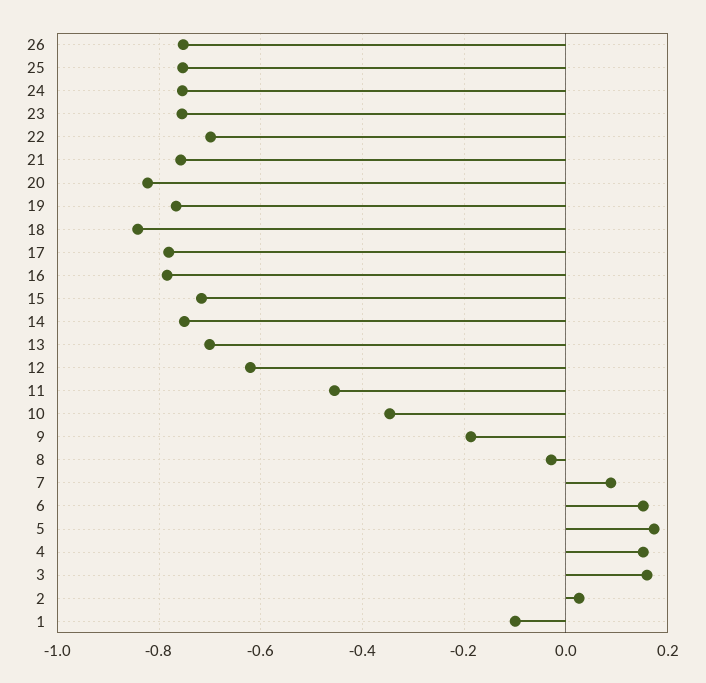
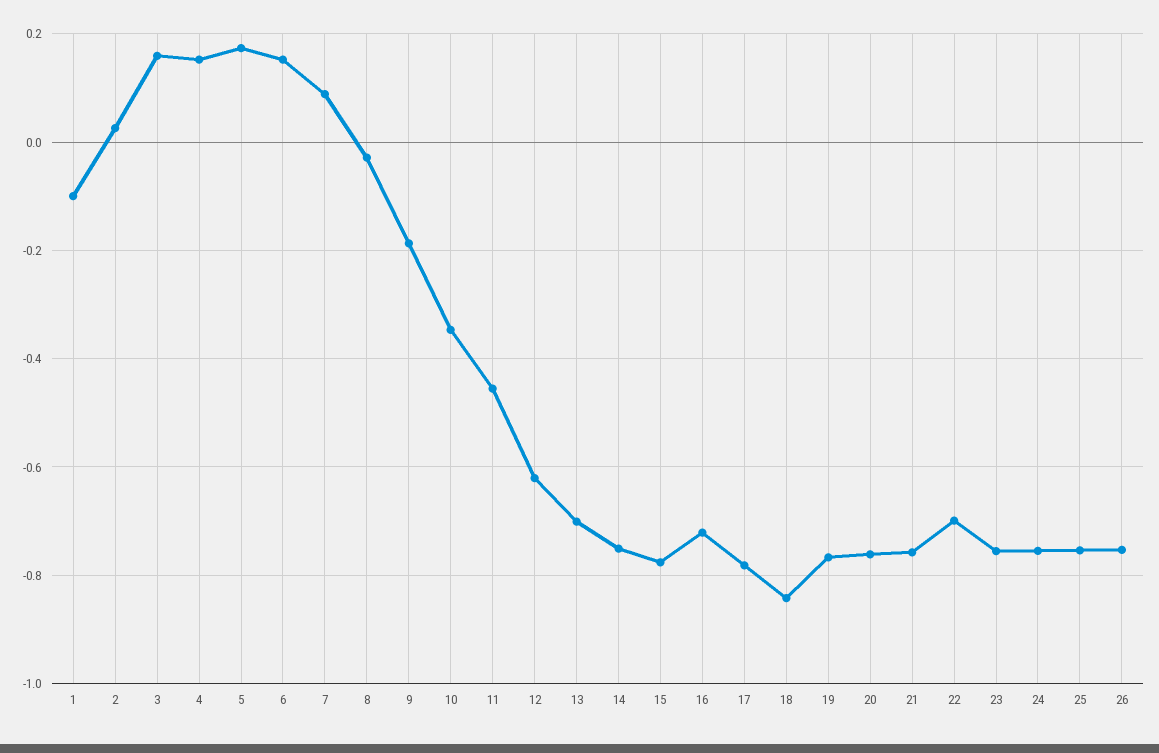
20: -0.82 -> -0.76
16: -0.78 -> -0.72
15: -0.72 -> -0.78

